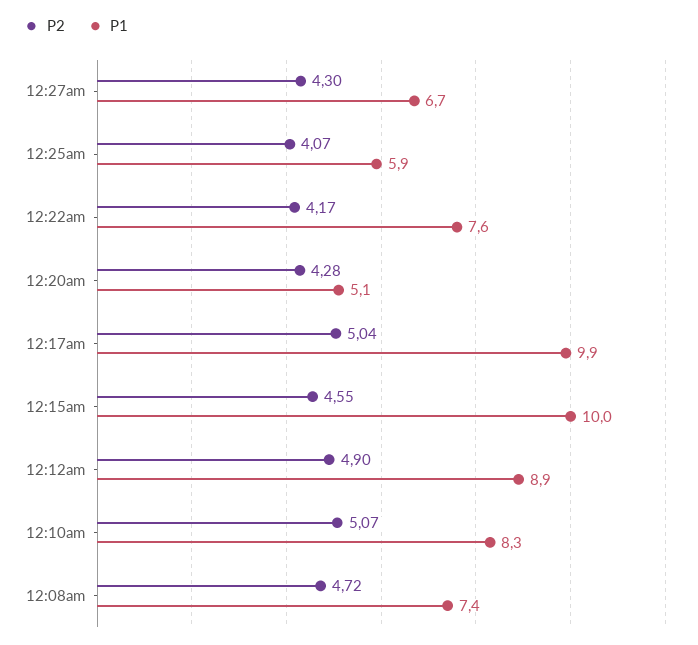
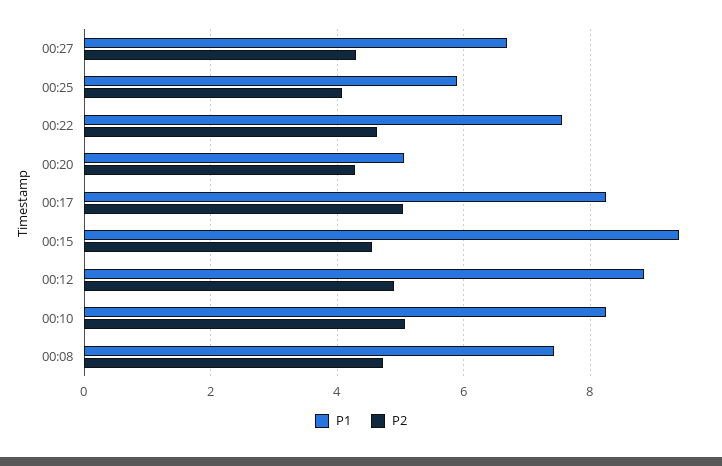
P2, 12:22am: 4.17 -> 4.6
P1, 12:17am: 9.9 -> 8.2
P1, 12:15am: 10 -> 9.4

